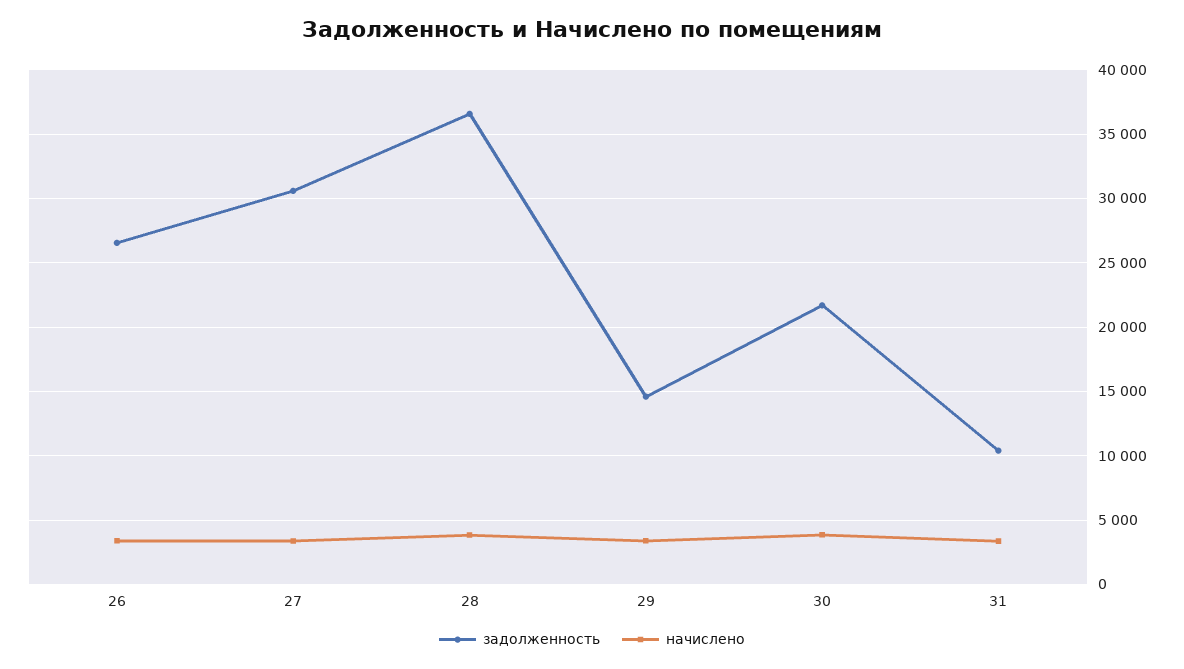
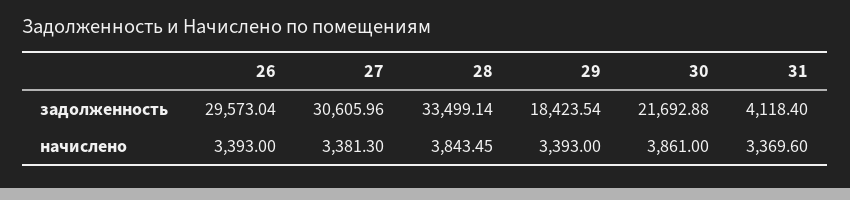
задолженность, 26: 26500 -> 29573.04
задолженность, 28: 36500 -> 33499.14
задолженность, 29: 14500 -> 18423.54
задолженность, 31: 10500 -> 4118.4

